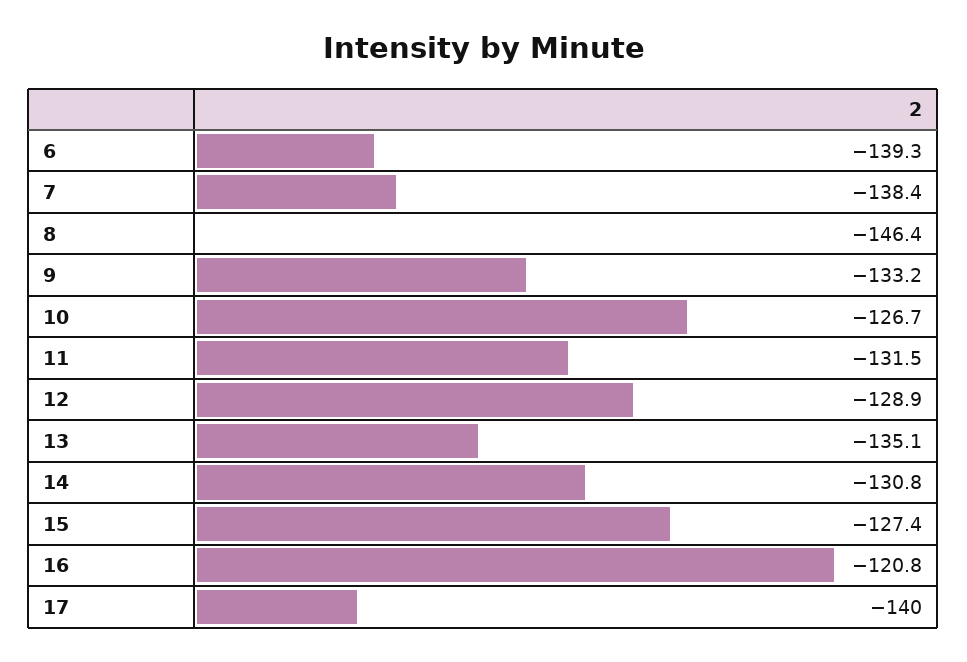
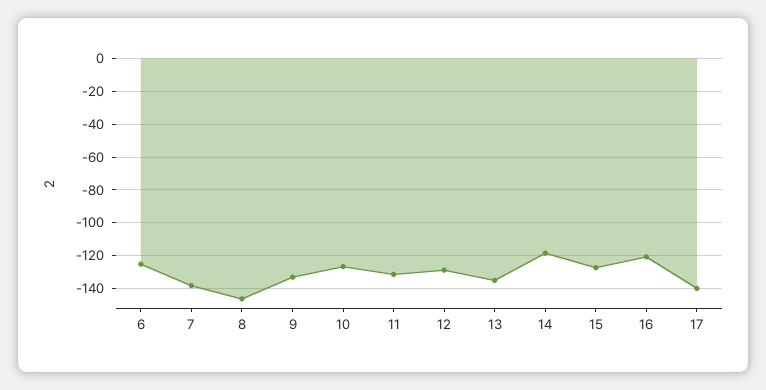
6: -139.3 -> -125
14: -130.8 -> -120

